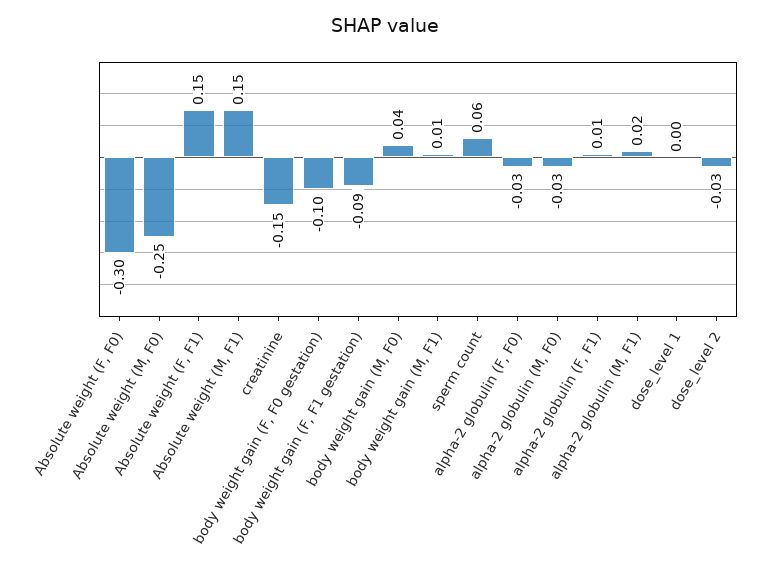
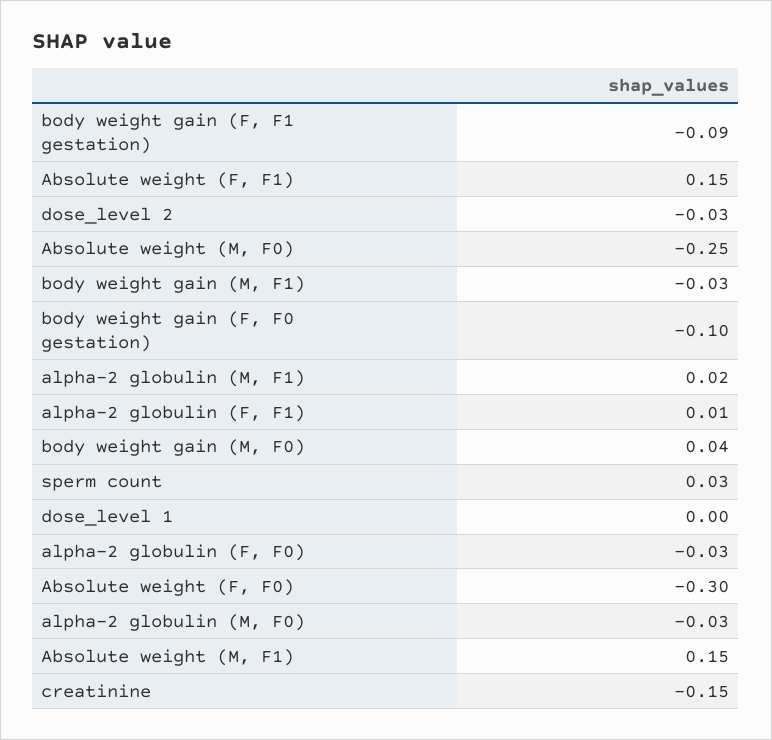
body weight gain (M, F1): 0.01 -> -0.03
sperm count: 0.06 -> 0.03

